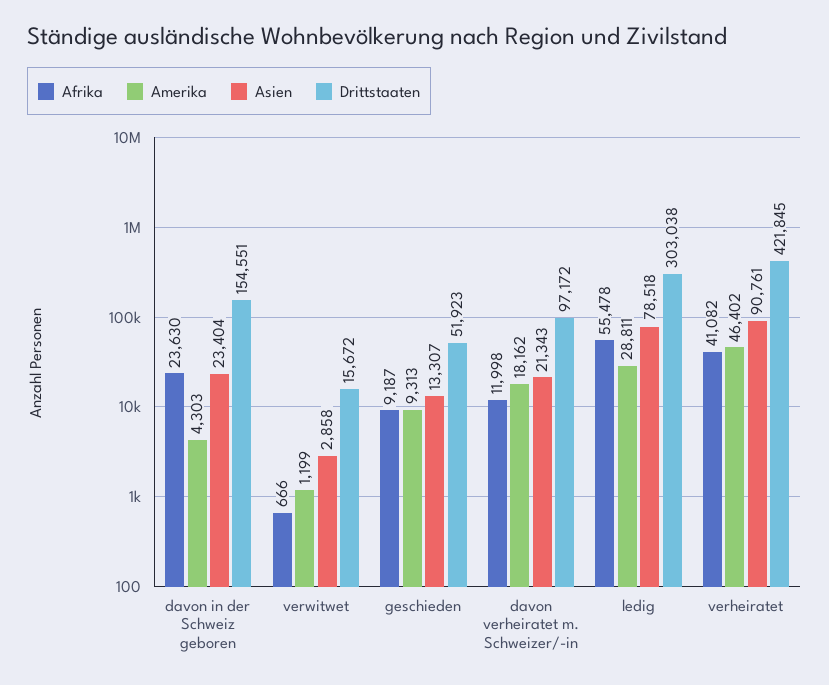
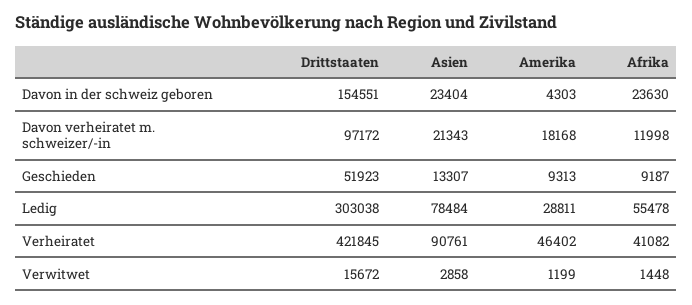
Afrika, verwitwet: 666 -> 1448
Amerika, davon verheiratet m. Schweizer/-in: 18162 -> 18168
Asien, ledig: 78518 -> 78484

